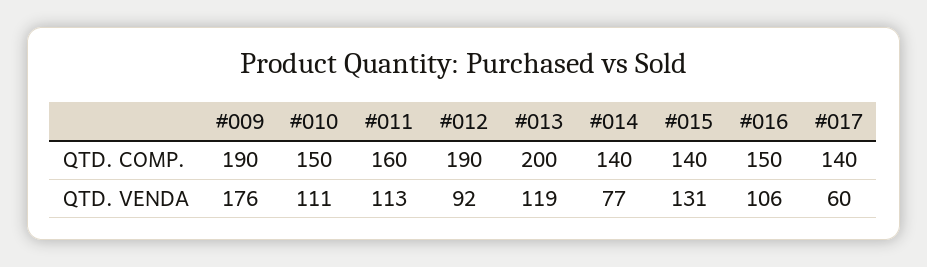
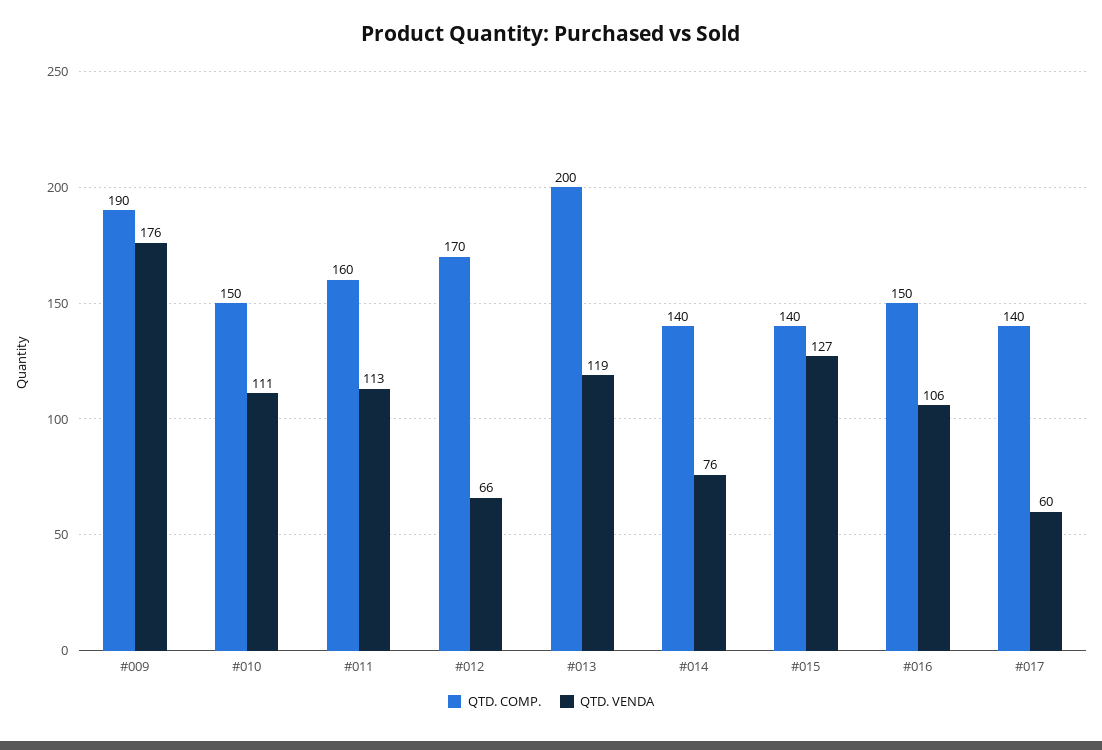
QTD. COMP., #012: 190 -> 170
QTD. VENDA, #012: 92 -> 66
QTD. VENDA, #014: 77 -> 76
QTD. VENDA, #015: 131 -> 127

